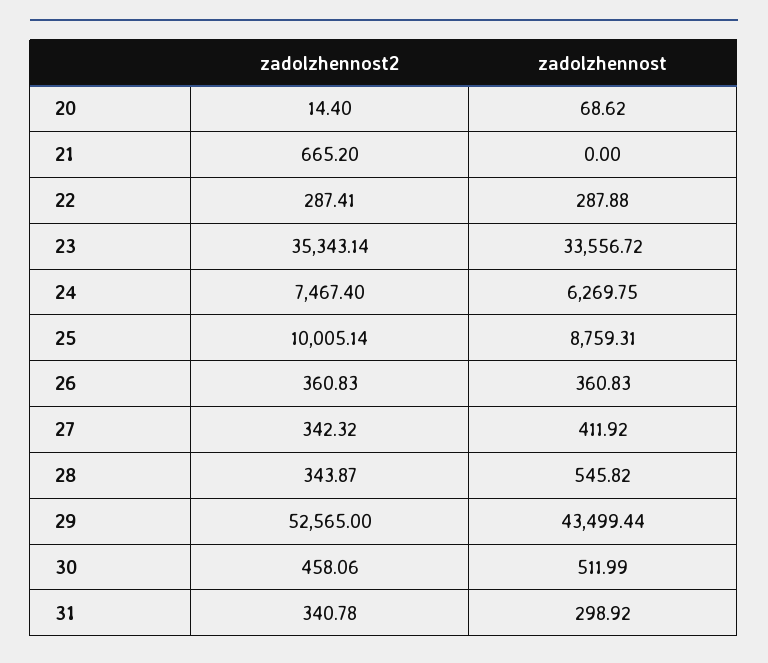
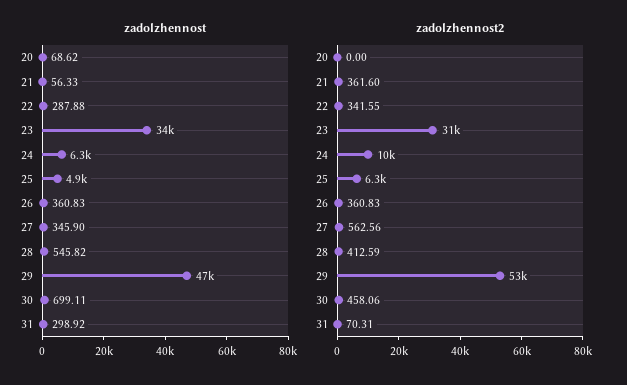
zadolzhennost2, 20: 14.4 -> 0
zadolzhennost2, 21: 665.2 -> 361.6
zadolzhennost, 21: 0 -> 56.33
zadolzhennost2, 22: 287.41 -> 341.55
zadolzhennost2, 23: 35343.14 -> 31000
zadolzhennost2, 24: 7467.4 -> 10000
zadolzhennost2, 25: 10005.14 -> 6300
zadolzhennost, 25: 8759.31 -> 4900
zadolzhennost2, 27: 342.32 -> 562.56
zadolzhennost, 27: 411.92 -> 345.9
zadolzhennost2, 28: 343.87 -> 412.59
zadolzhennost, 29: 43499.44 -> 47000
zadolzhennost, 30: 511.99 -> 699.11
zadolzhennost2, 31: 340.78 -> 70.31

